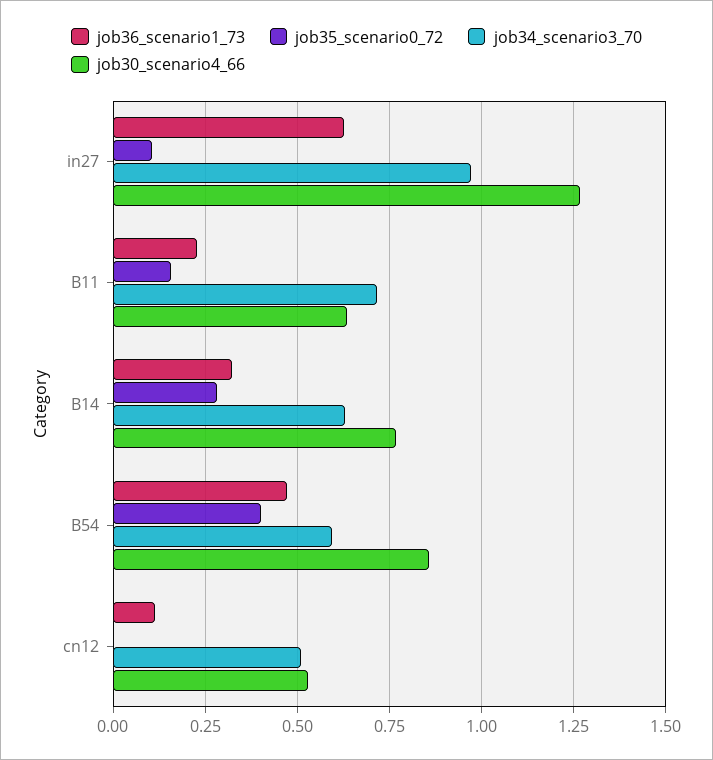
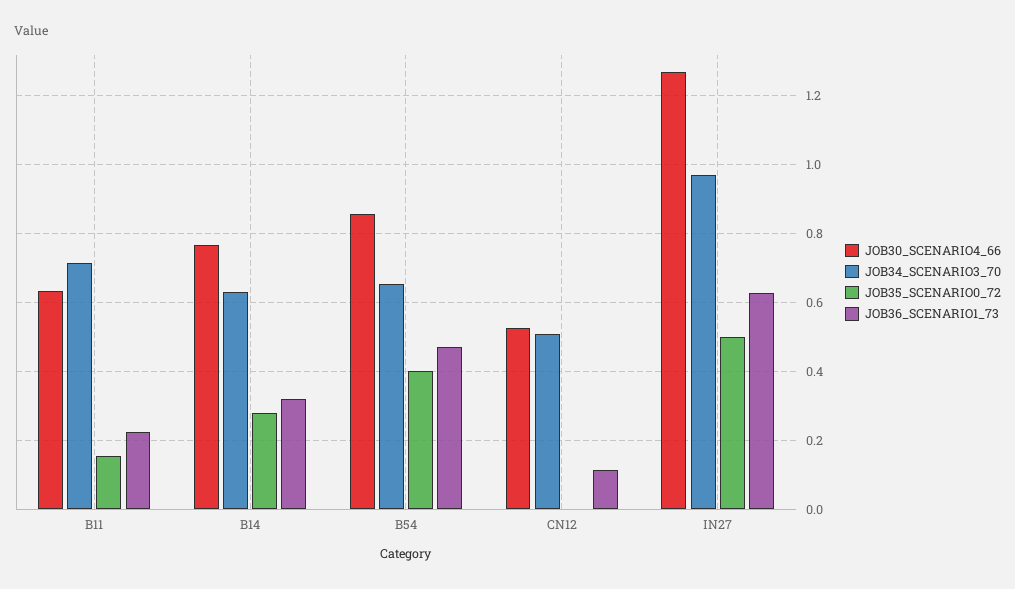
job35_scenario0_72, in27: 0.1 -> 0.5
job34_scenario3_70, B54: 0.6 -> 0.66

